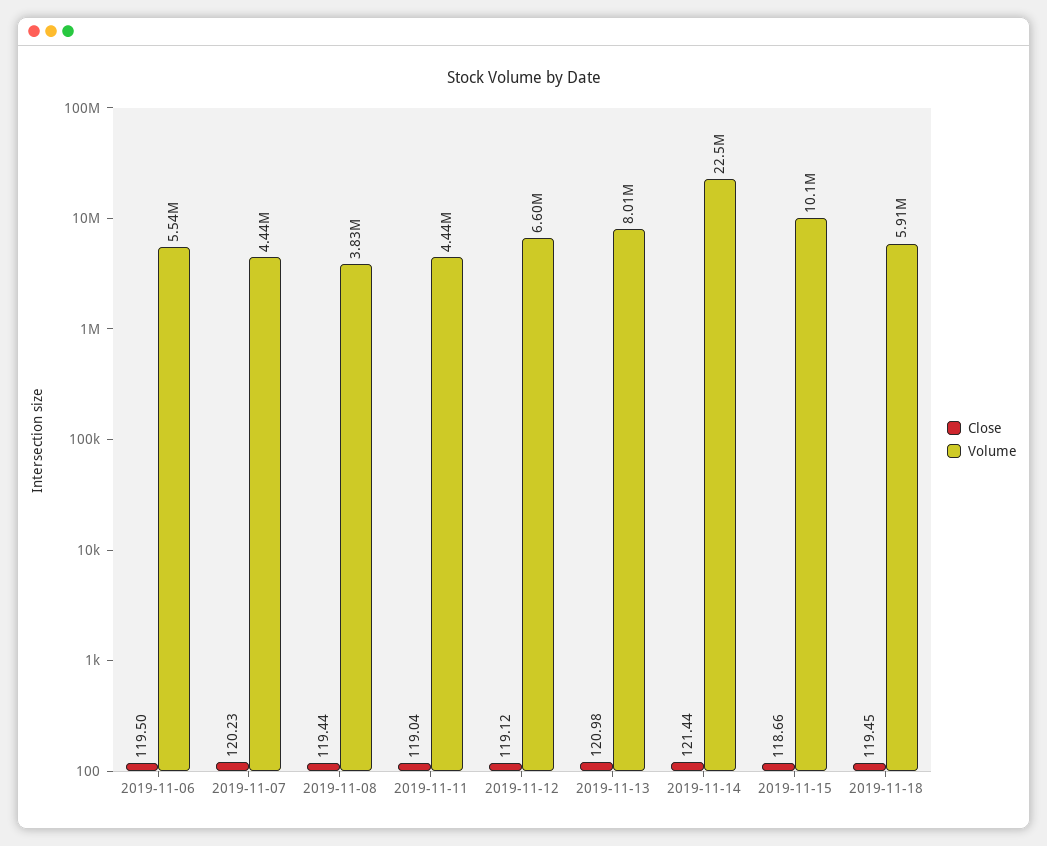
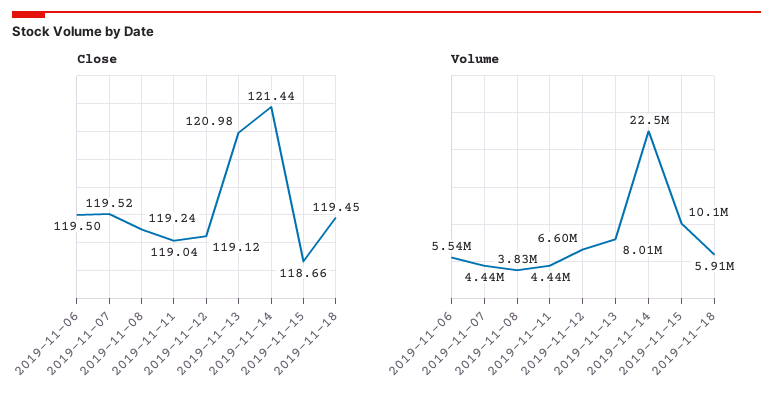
Close, 2019-11-07: 120.23 -> 119.52
Close, 2019-11-08: 119.44 -> 119.24

